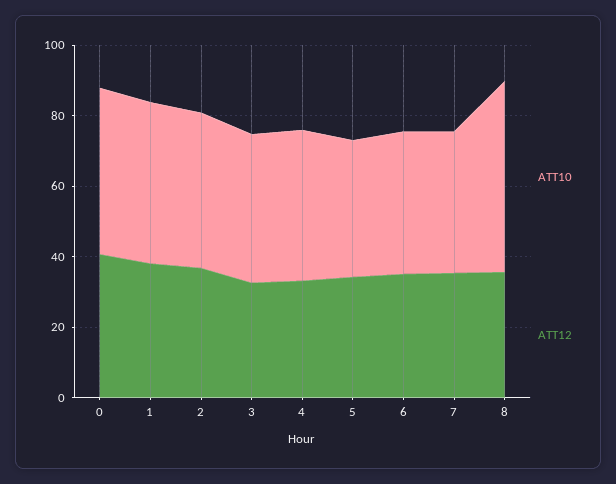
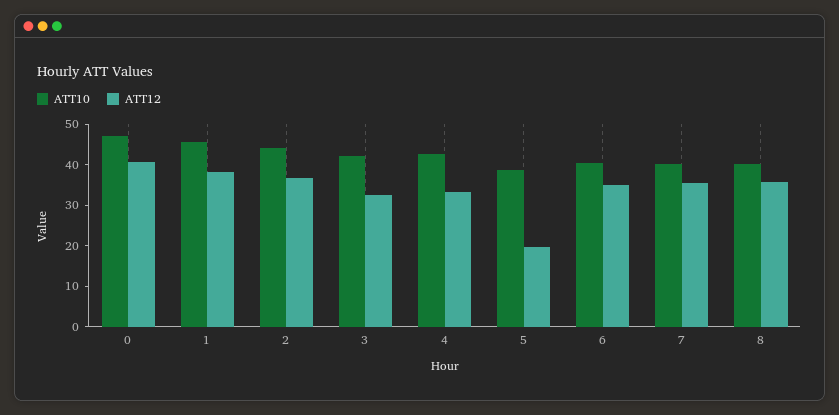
ATT12, 5: 35 -> 20
ATT10, 8: 55 -> 40

